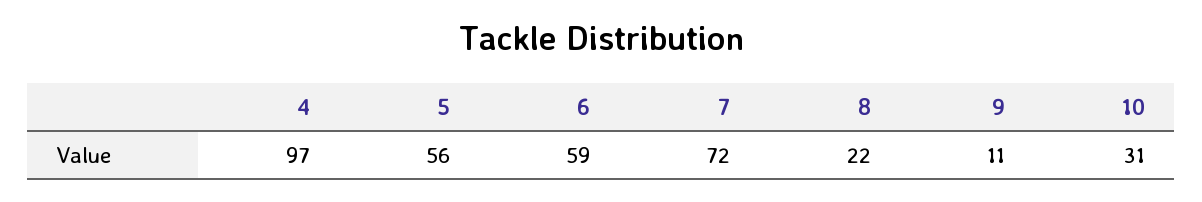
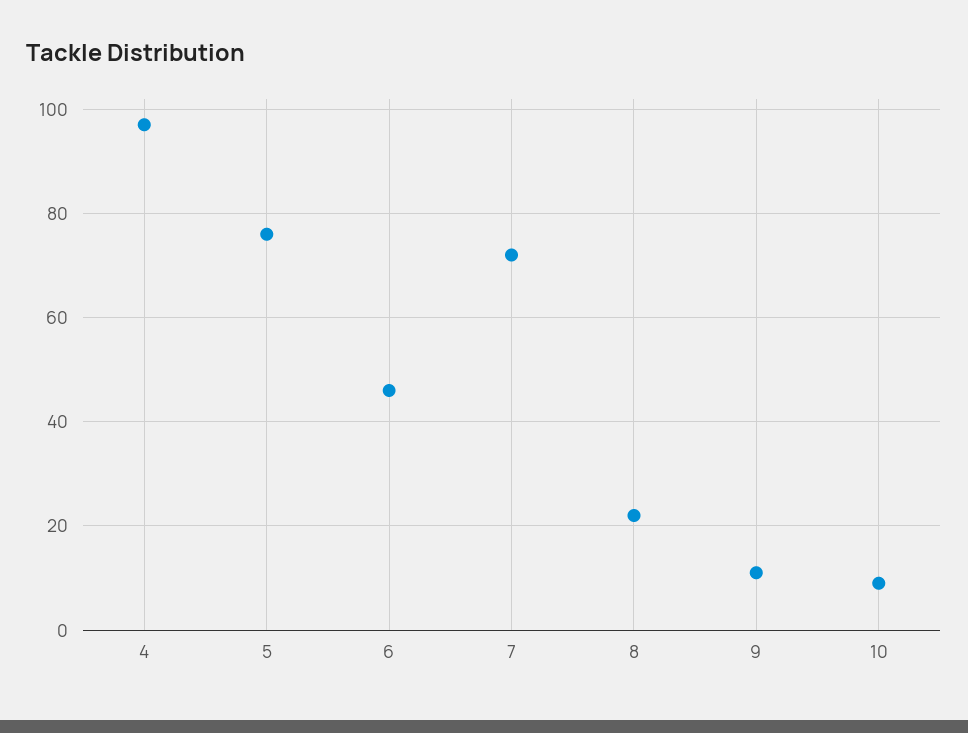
5: 56 -> 75
6: 59 -> 45
10: 31 -> 10

